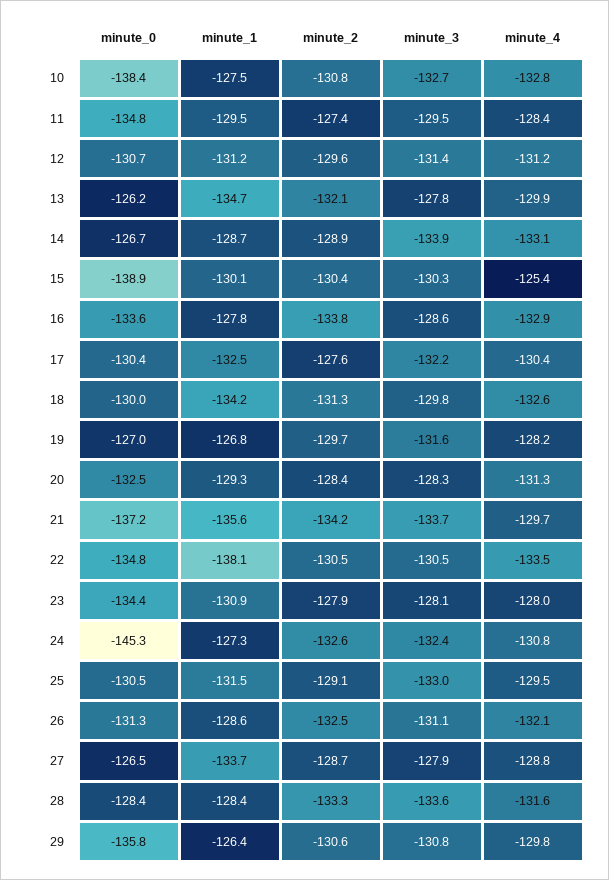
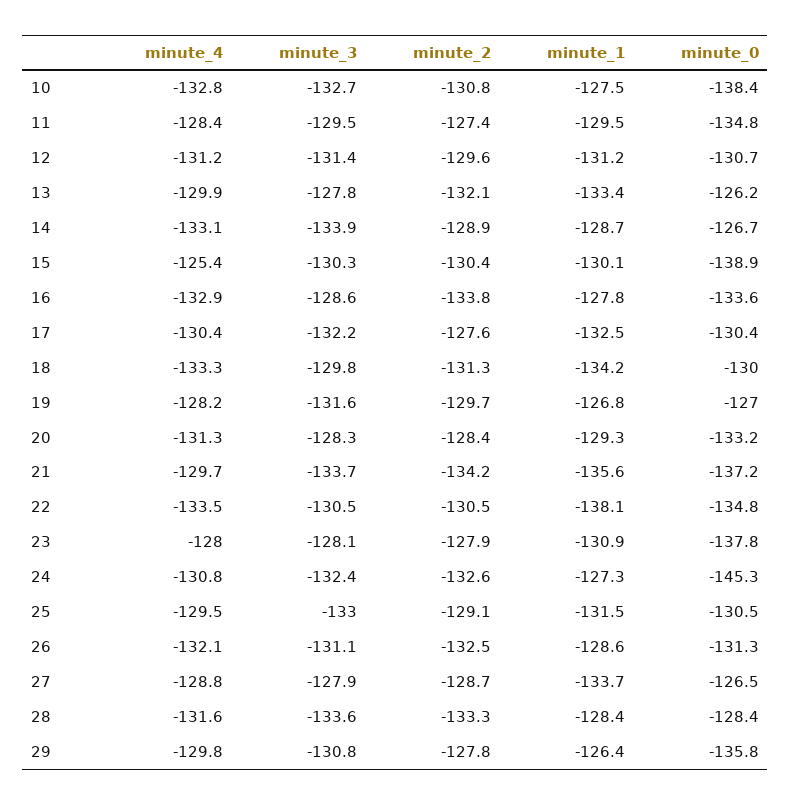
minute_1, 13: -134.7 -> -133.4
minute_4, 18: -132.6 -> -133.3
minute_0, 20: -132.5 -> -133.2
minute_0, 23: -134.4 -> -137.8
minute_2, 29: -130.6 -> -127.8

